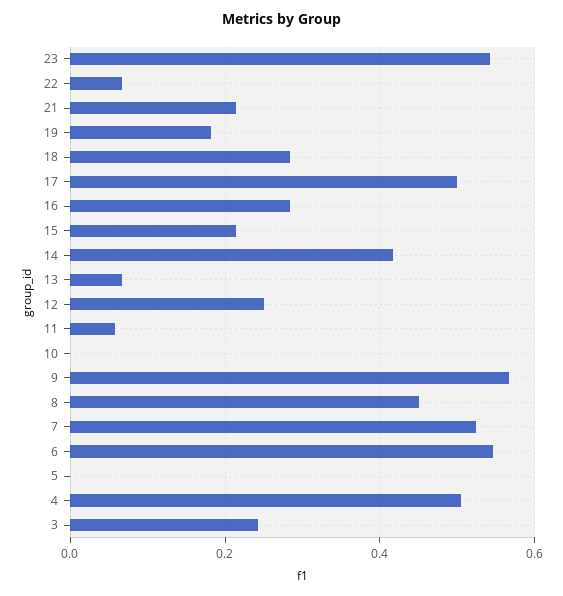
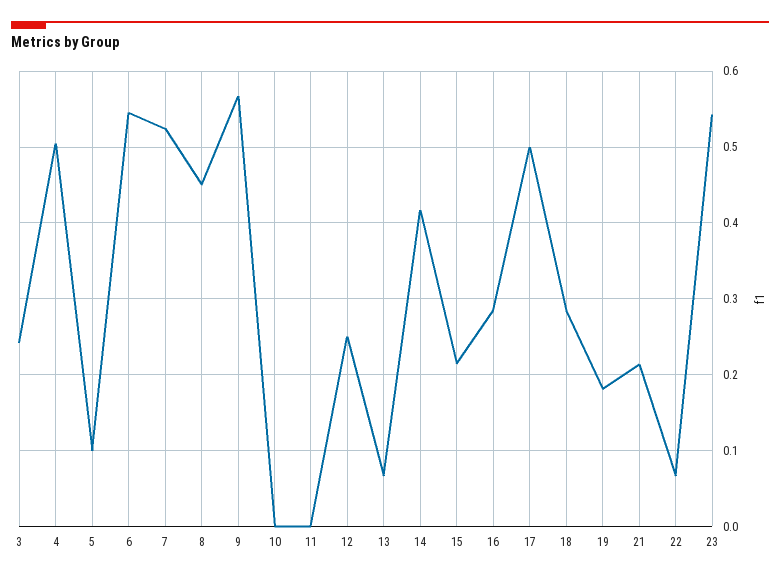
11: 0.06 -> 0
5: 0 -> 0.1

